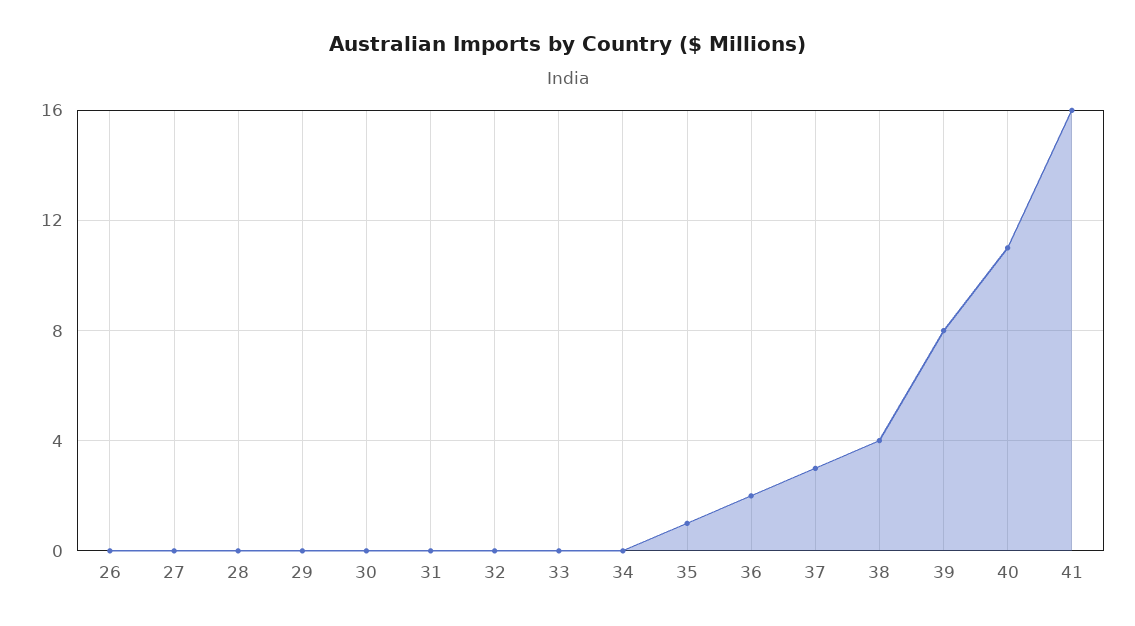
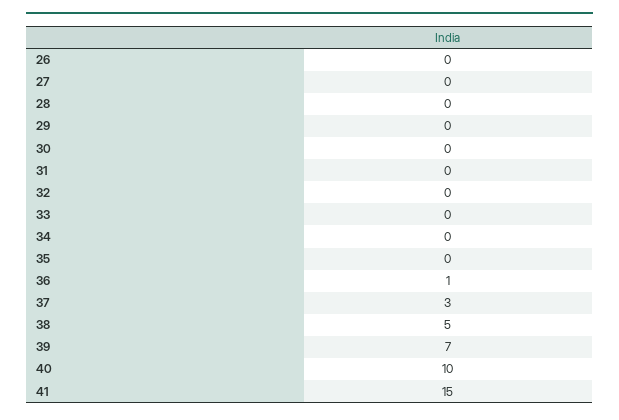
35: 1 -> 0
36: 2 -> 1
38: 4 -> 5
39: 8 -> 7
40: 11 -> 10
41: 16 -> 15

